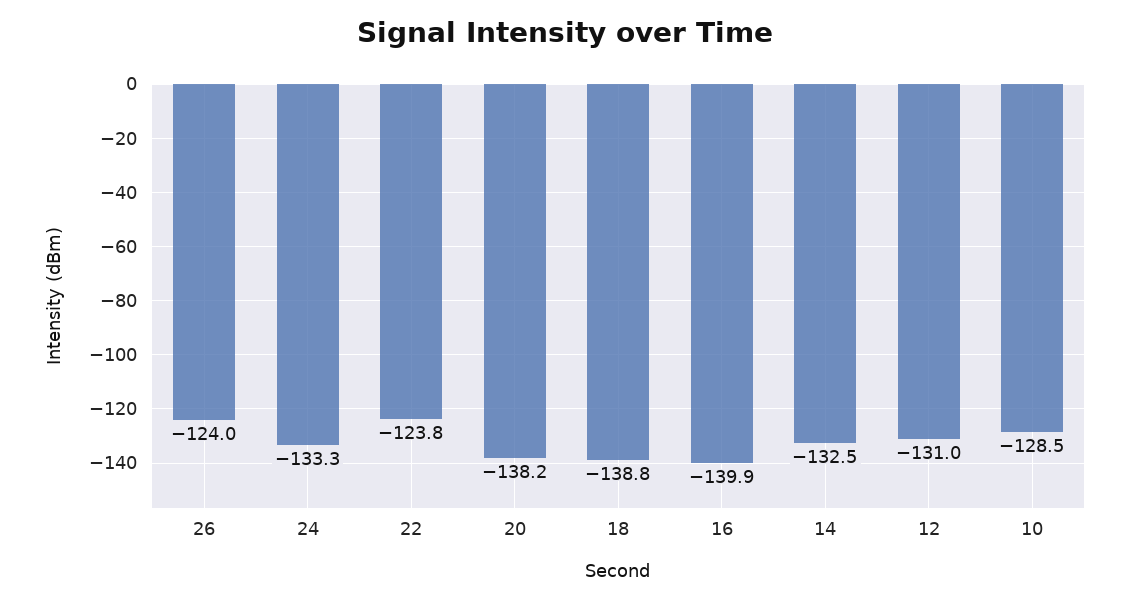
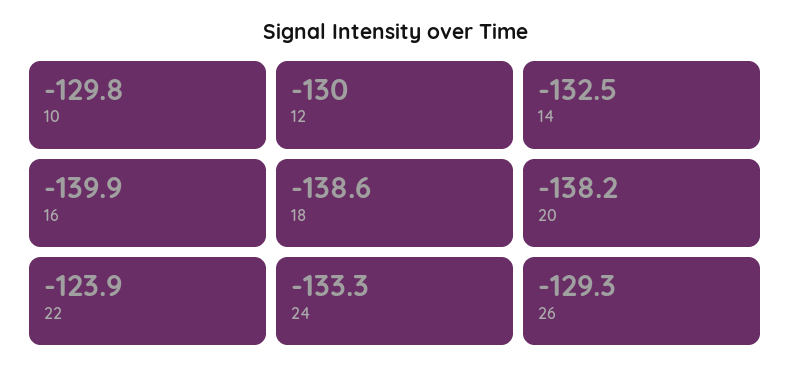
26: -124 -> -129.3
22: -123.8 -> -123.9
18: -138.8 -> -138.6
12: -131 -> -130
10: -128.5 -> -129.8

